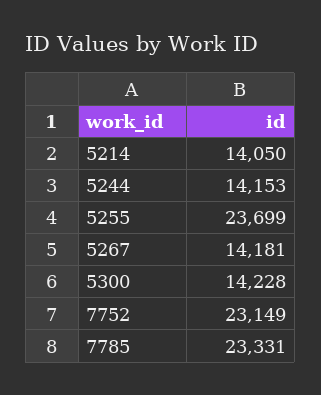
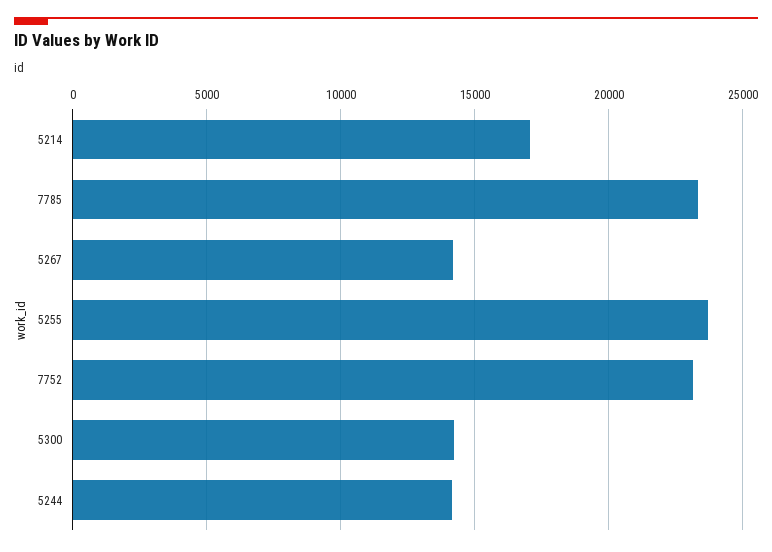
5214: 14050 -> 17000

